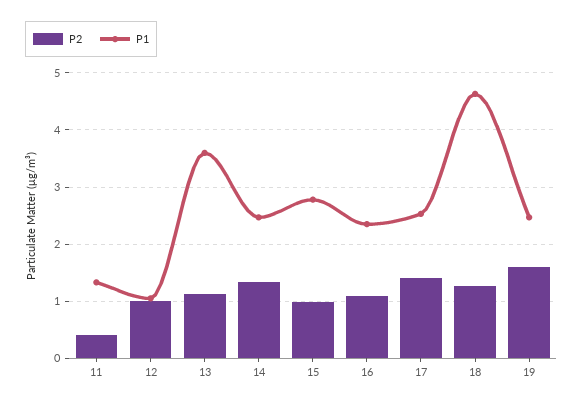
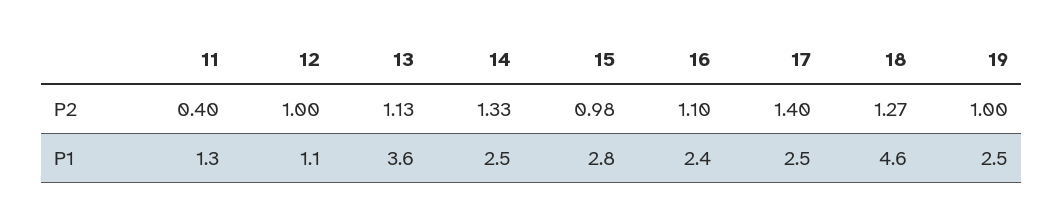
P2, 19: 1.6 -> 1

